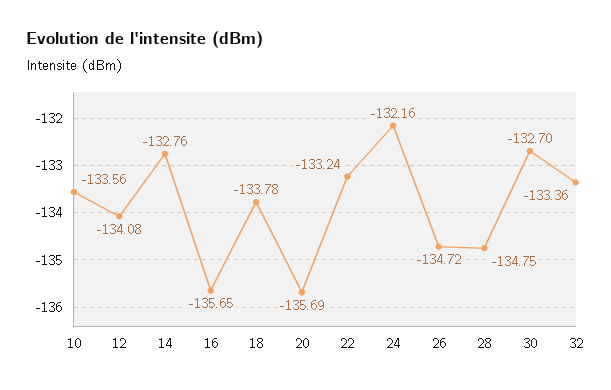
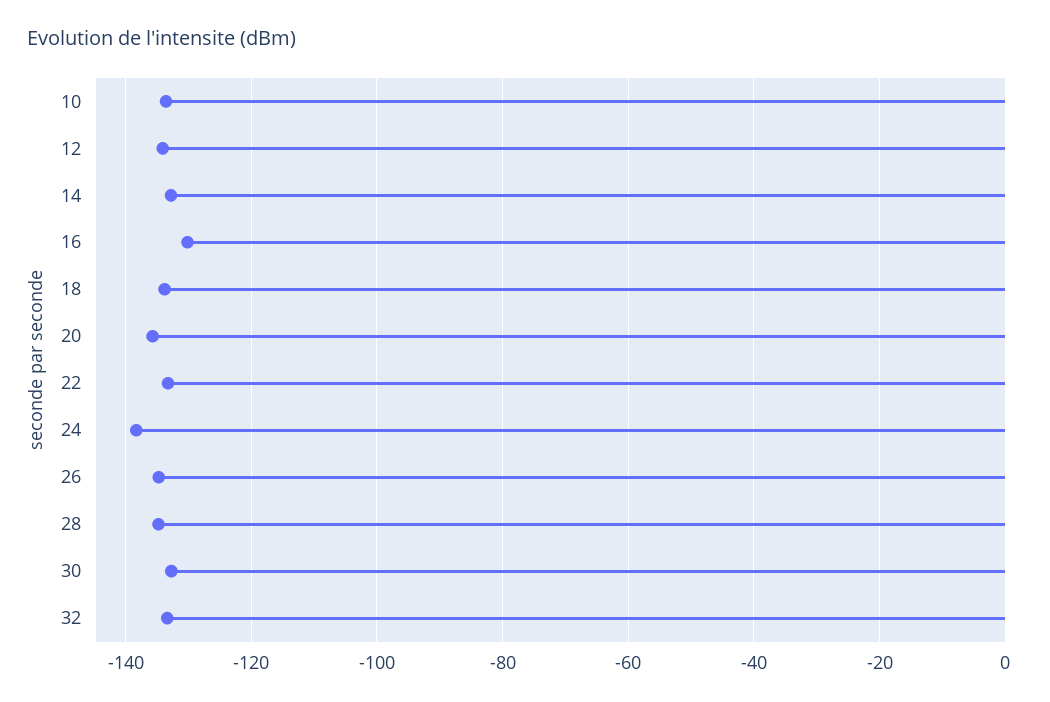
16: -135.65 -> -130
24: -132.16 -> -138

